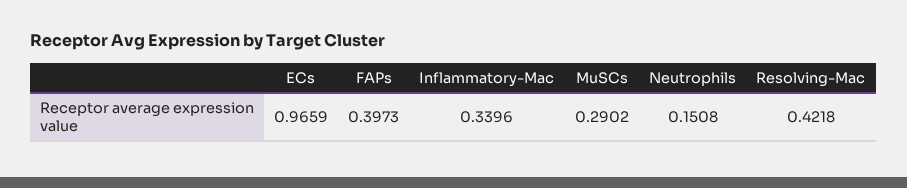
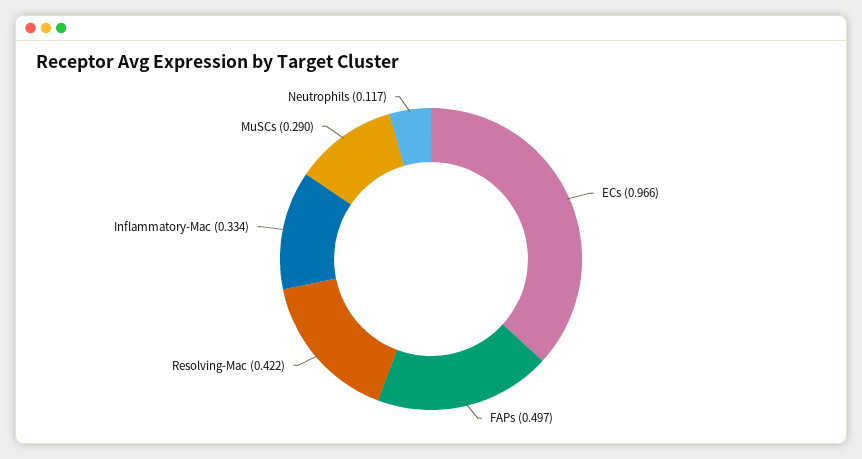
FAPs: 0.3973 -> 0.497
Inflammatory-Mac: 0.3396 -> 0.334
Neutrophils: 0.1508 -> 0.117

